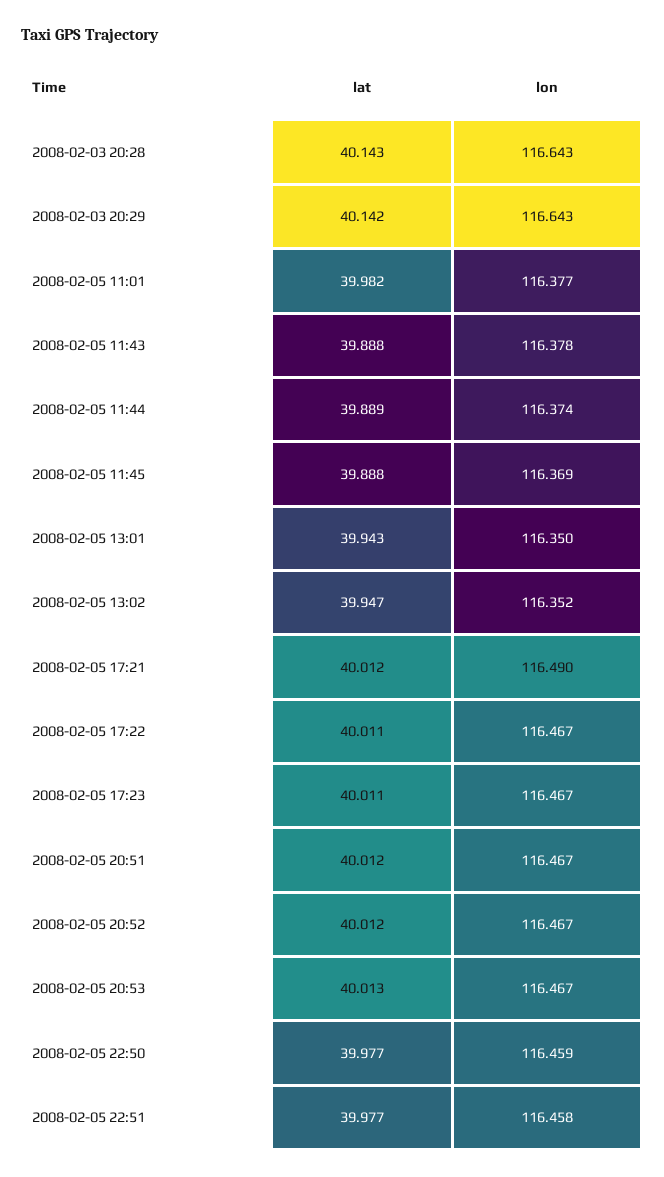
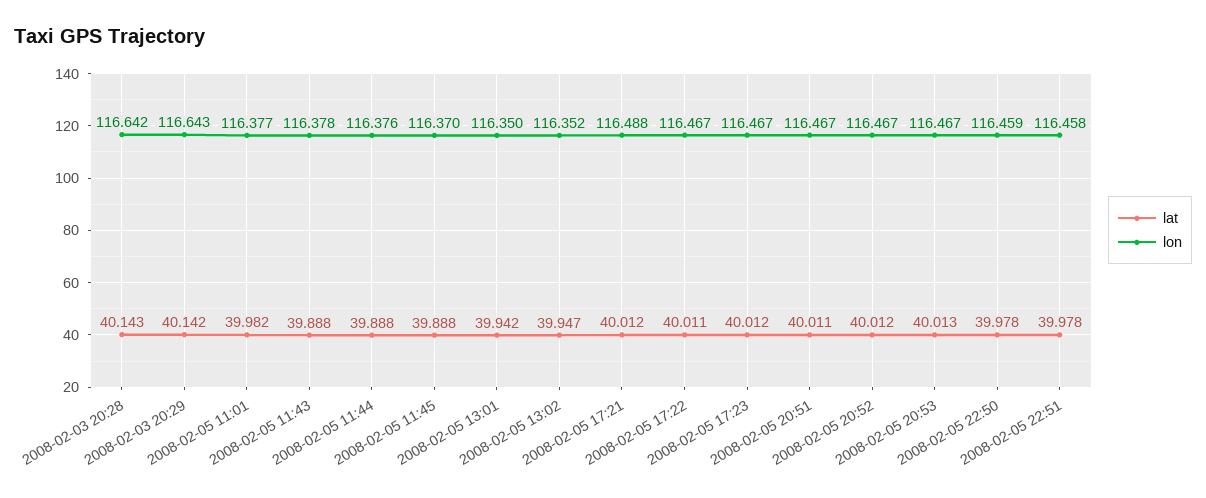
lon, 2008-02-03 20:28: 116.643 -> 116.642
lat, 2008-02-05 11:44: 39.889 -> 39.888
lon, 2008-02-05 11:44: 116.374 -> 116.376
lon, 2008-02-05 11:45: 116.369 -> 116.37
lat, 2008-02-05 13:01: 39.943 -> 39.942
lon, 2008-02-05 17:21: 116.49 -> 116.488
lat, 2008-02-05 17:23: 40.011 -> 40.012
lat, 2008-02-05 20:51: 40.012 -> 40.011
lat, 2008-02-05 22:50: 39.977 -> 39.978
lat, 2008-02-05 22:51: 39.977 -> 39.978

